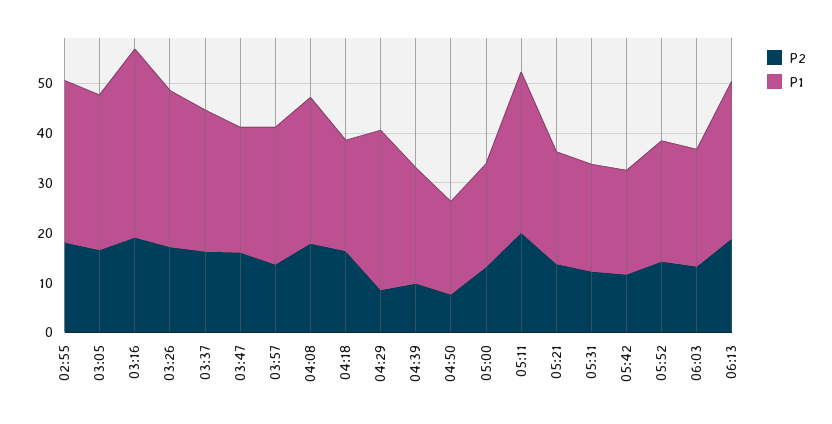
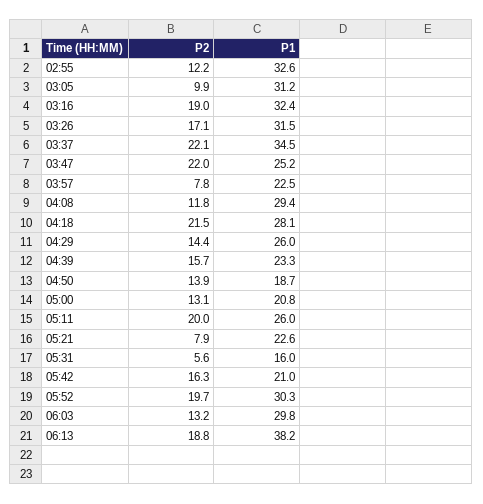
P2, 02:55: 18 -> 12.2
P2, 03:05: 16 -> 9.9
P1, 03:16: 38 -> 32.4
P2, 03:37: 16 -> 22.1
P1, 03:37: 28 -> 34.5
P2, 03:47: 16 -> 22
P2, 03:57: 14 -> 7.8
P1, 03:57: 28 -> 22.5
P2, 04:08: 18 -> 11.8
P2, 04:18: 16 -> 21.5
P1, 04:18: 22 -> 28.1
P2, 04:29: 8 -> 14.4
P1, 04:29: 32 -> 26
P2, 04:39: 10 -> 15.7
P2, 04:50: 8 -> 13.9
P1, 05:11: 32 -> 26
P2, 05:21: 14 -> 7.9
P2, 05:31: 12 -> 5.6
P1, 05:31: 22 -> 16
P2, 05:42: 12 -> 16.3
P2, 05:52: 14 -> 19.7
P1, 05:52: 24 -> 30.3
P1, 06:03: 24 -> 29.8
P1, 06:13: 32 -> 38.2

